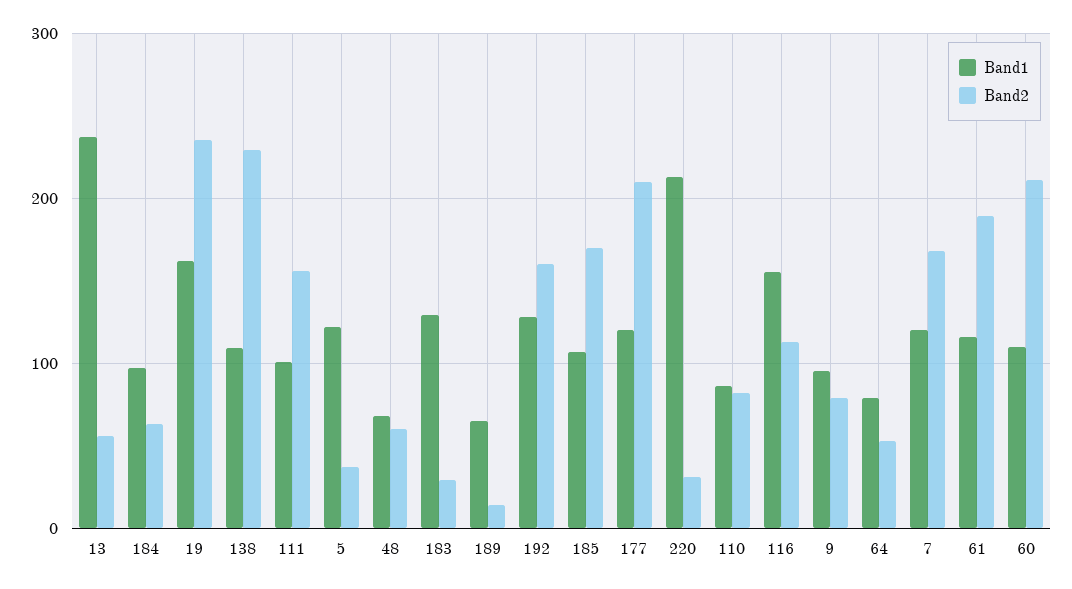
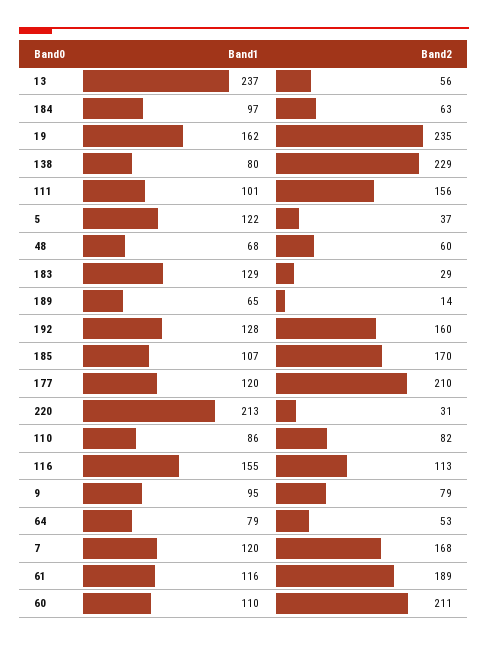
Band1, 138: 110 -> 80

